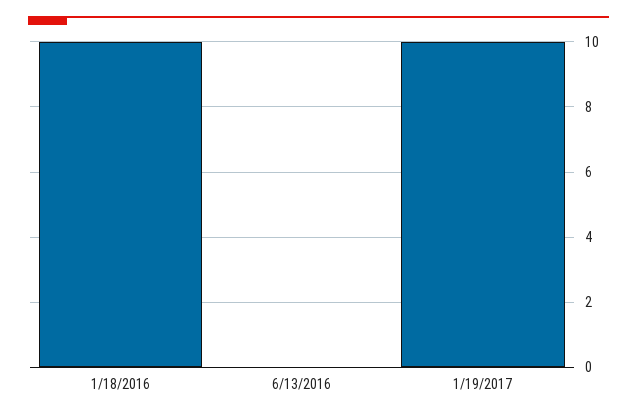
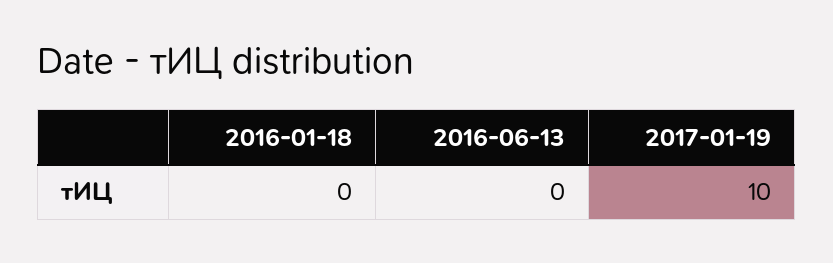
1/18/2016: 10 -> 0

